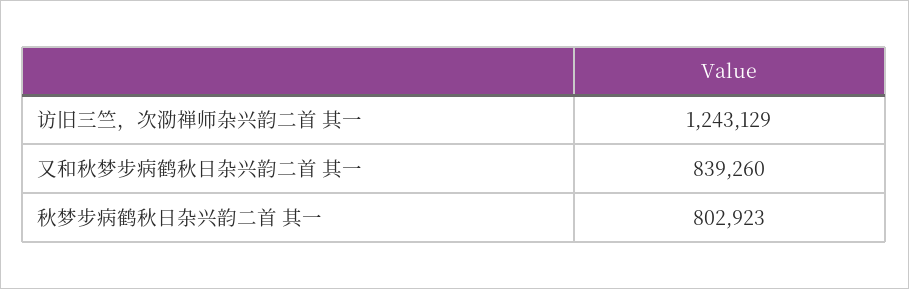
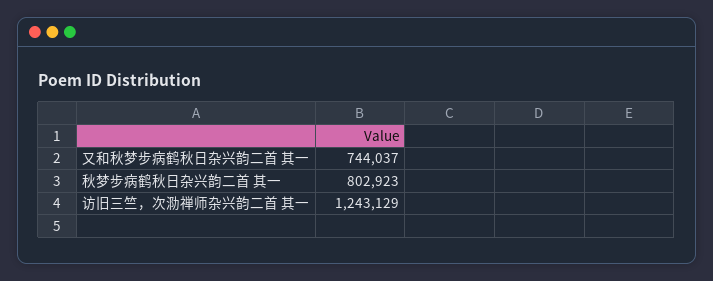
又和秋梦步病鹤秋日杂兴韵二首 其一: 839260 -> 744037

